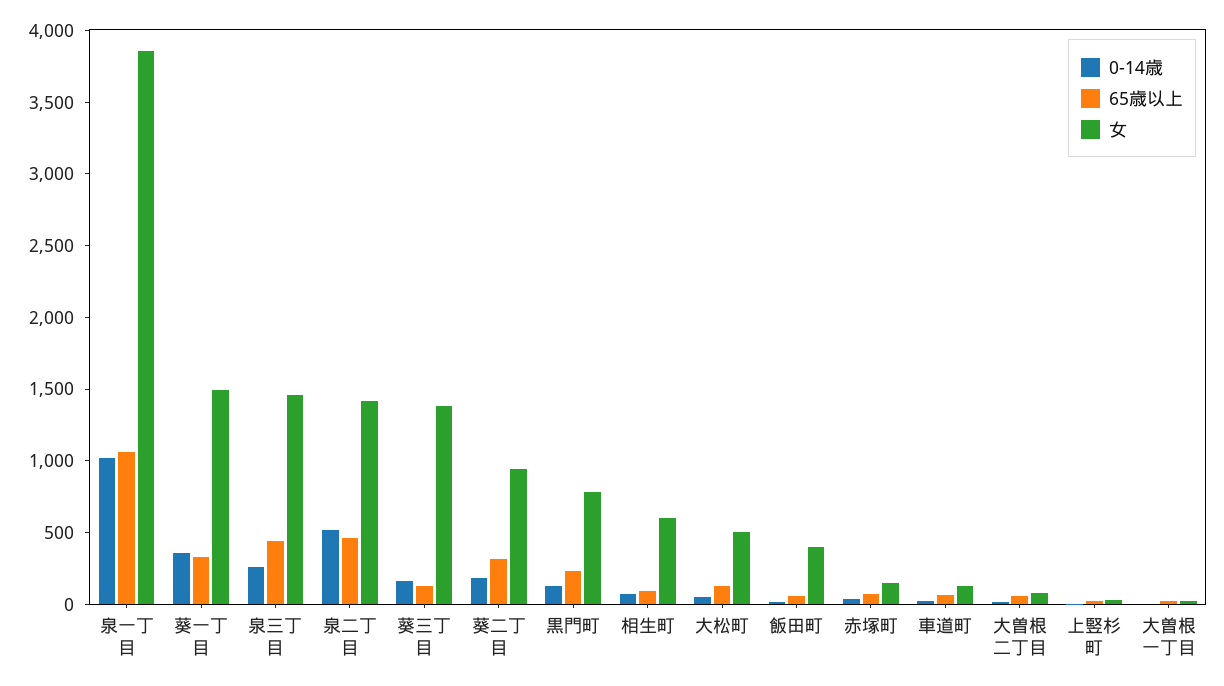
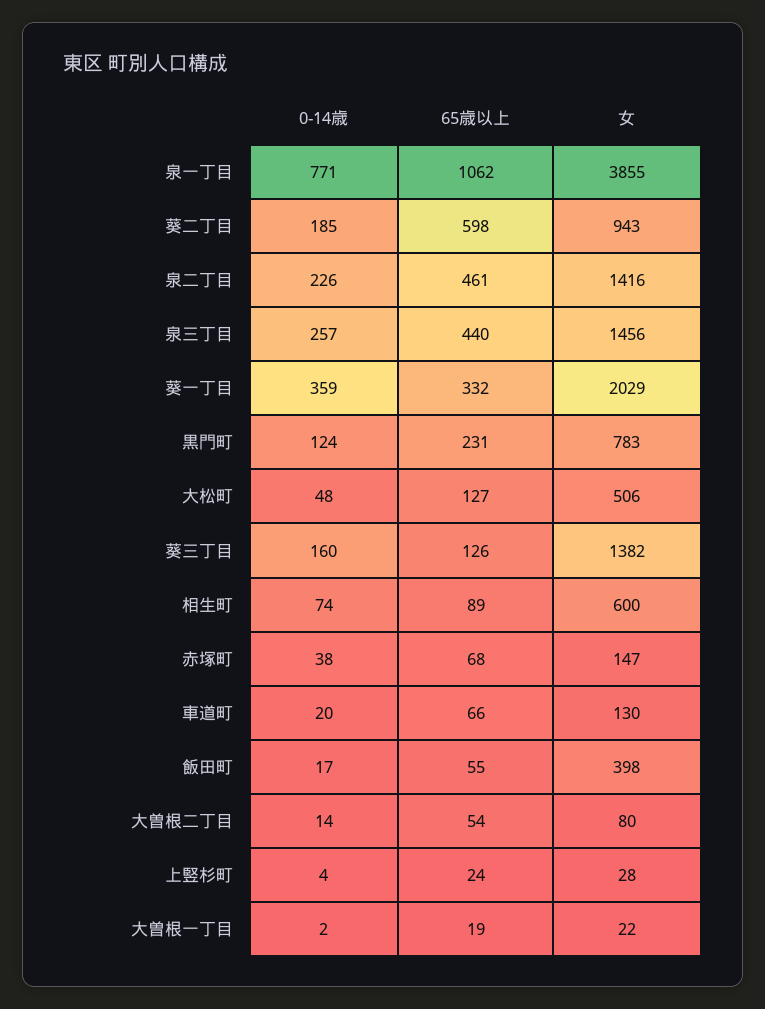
0-14歳, 泉一丁目: 1000 -> 771
女, 葵一丁目: 1500 -> 2029
0-14歳, 泉二丁目: 500 -> 226
65歳以上, 葵二丁目: 300 -> 598

